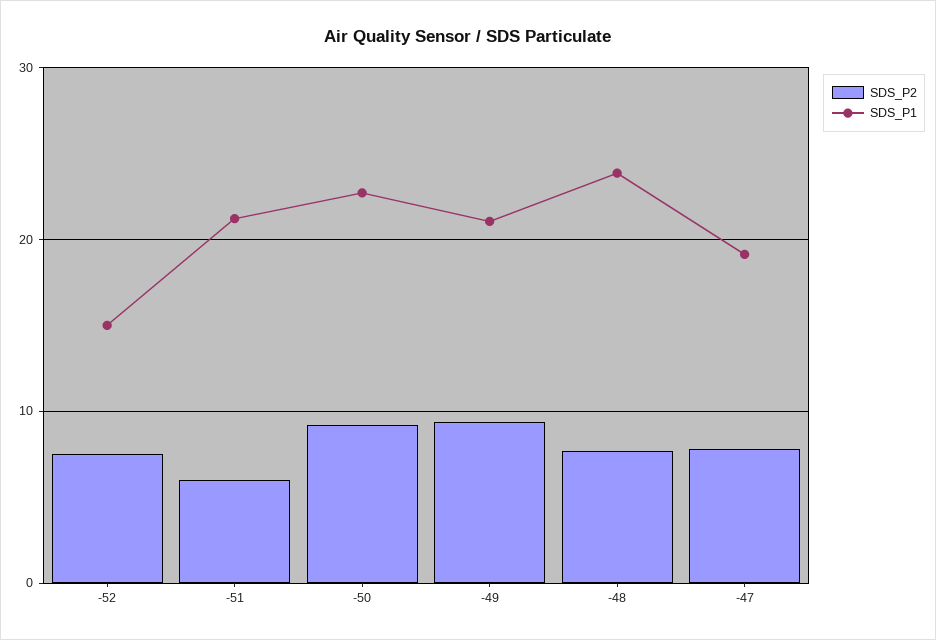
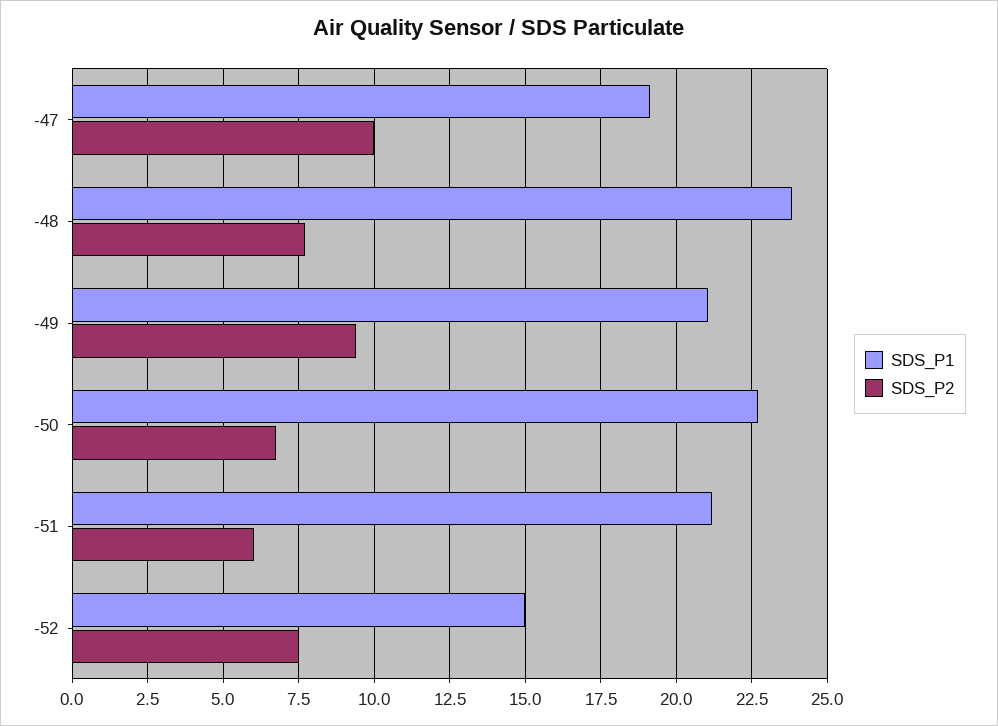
SDS_P2, -50: 9 -> 6.75
SDS_P2, -47: 8 -> 10

